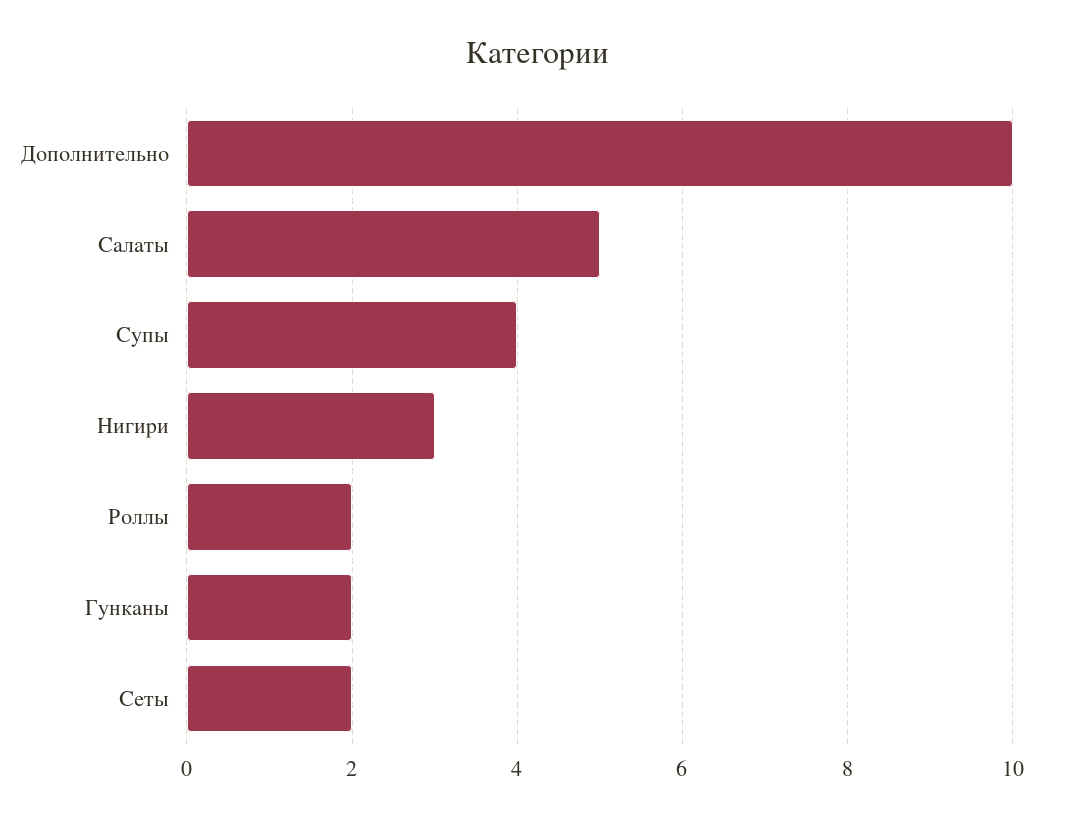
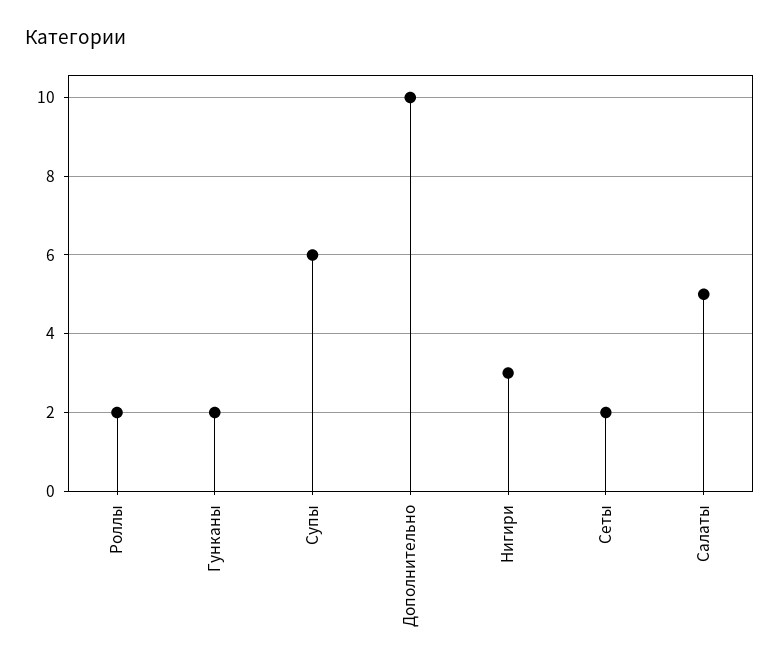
Супы: 4 -> 6

